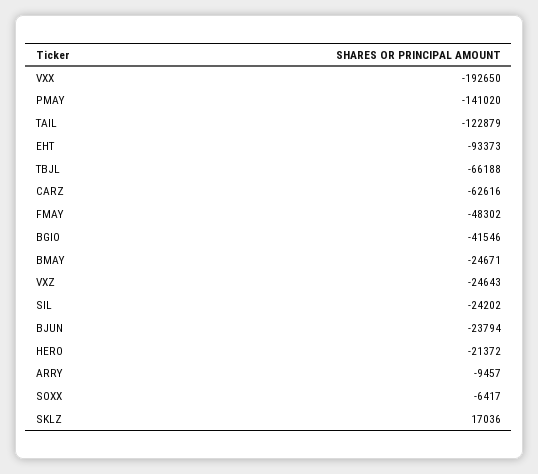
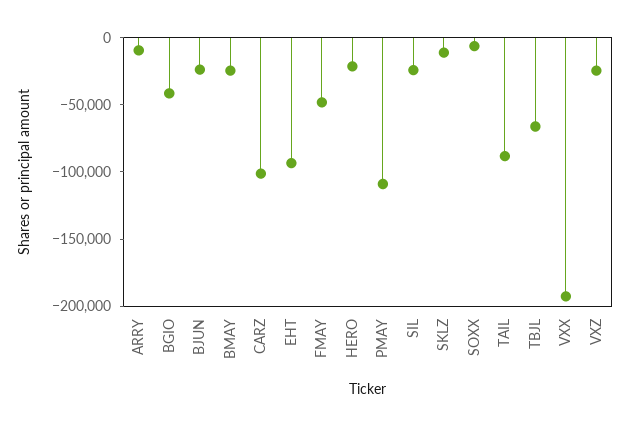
PMAY: -141020 -> -110000
TAIL: -122879 -> -90000
CARZ: -62616 -> -100000
SKLZ: 17036 -> -10000

